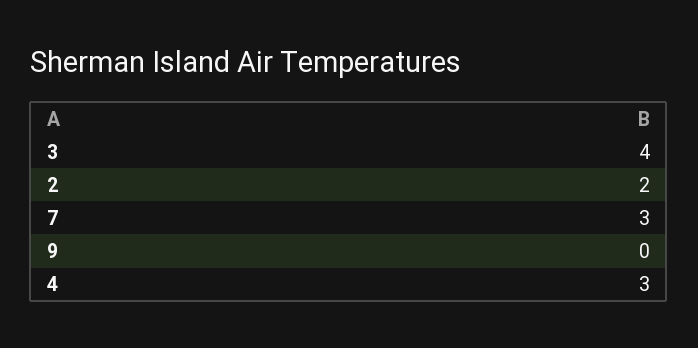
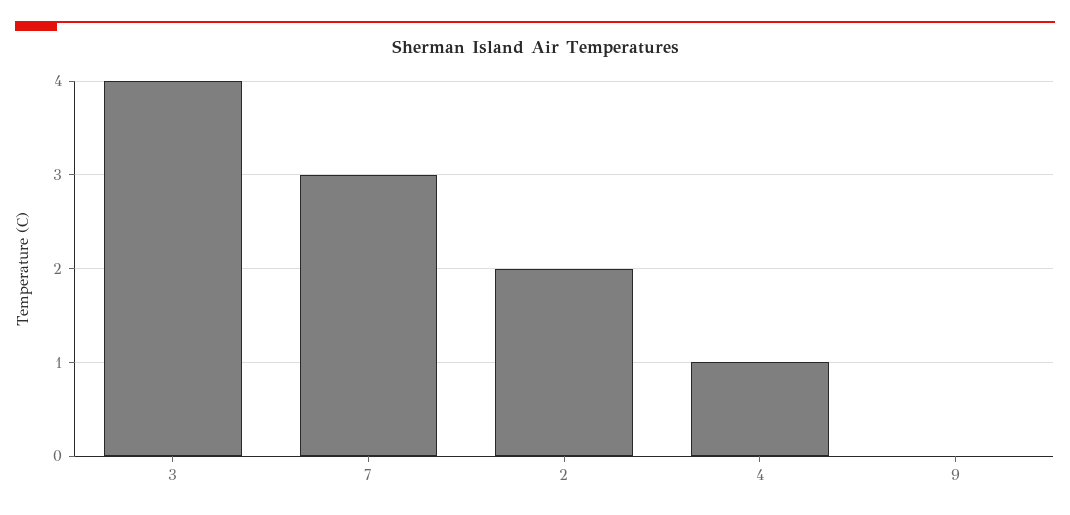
4: 3 -> 1

